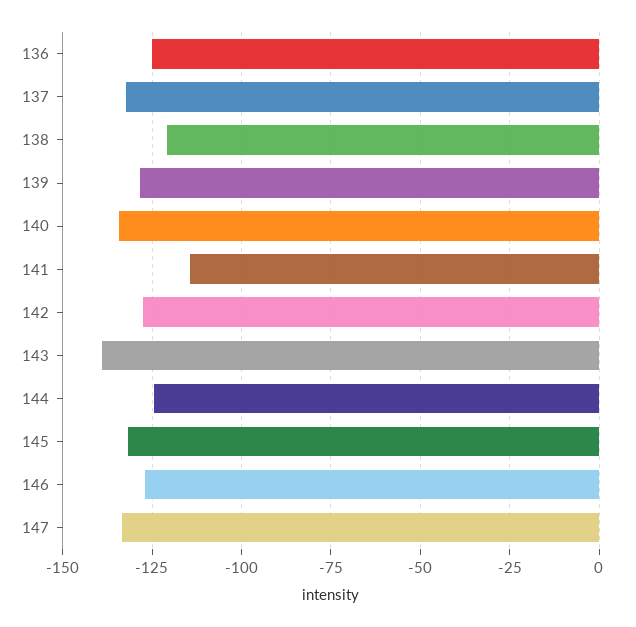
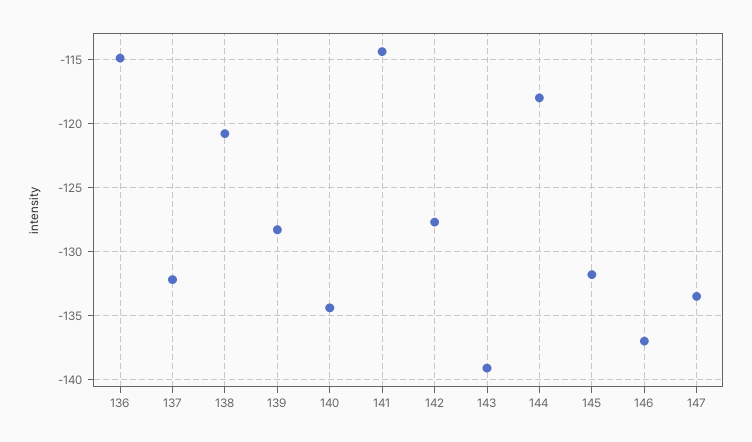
136: -125 -> -115
144: -125 -> -118
146: -127.5 -> -137

